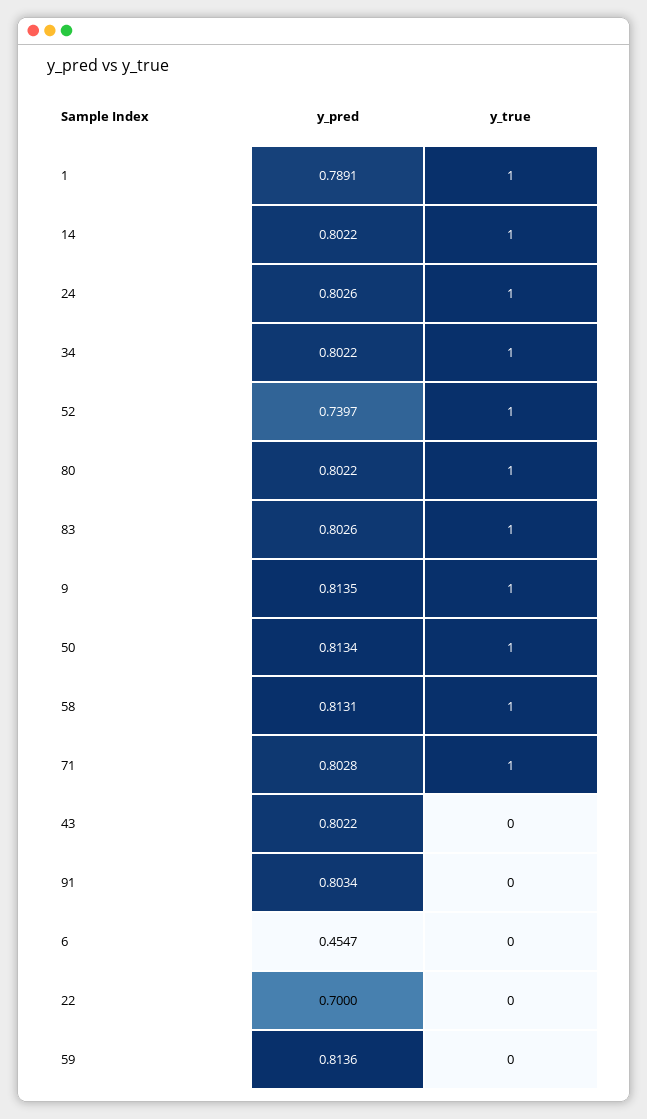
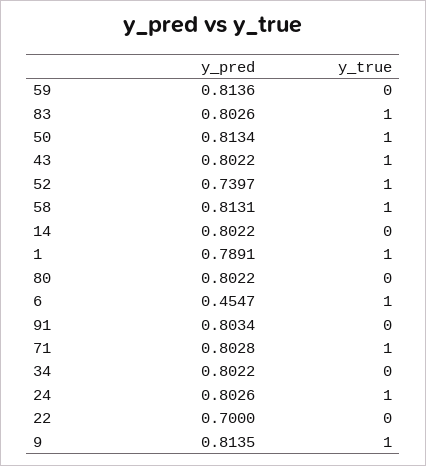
y_true, 14: 1 -> 0
y_true, 34: 1 -> 0
y_true, 80: 1 -> 0
y_true, 43: 0 -> 1
y_true, 6: 0 -> 1

